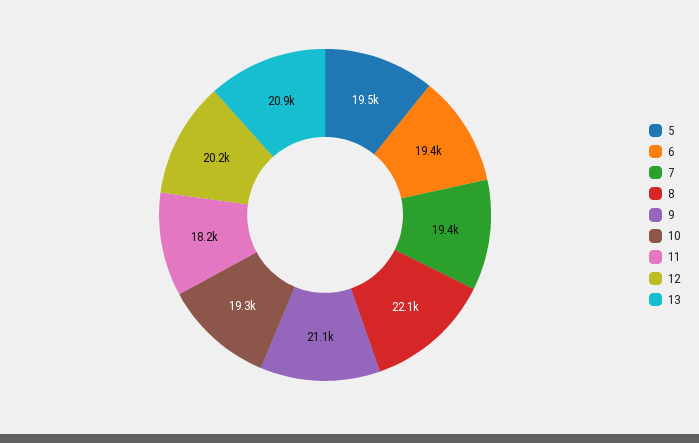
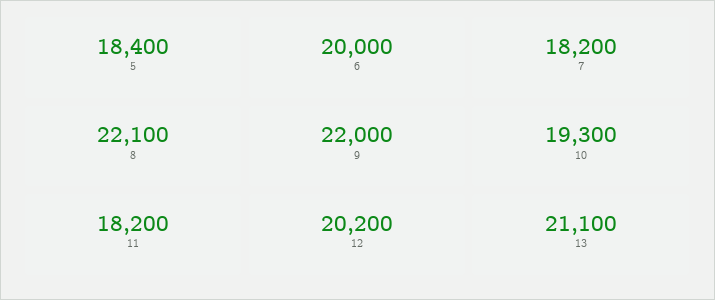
5: 19500 -> 18400
6: 19400 -> 20000
7: 19400 -> 18200
9: 21100 -> 22000
13: 20900 -> 21100

